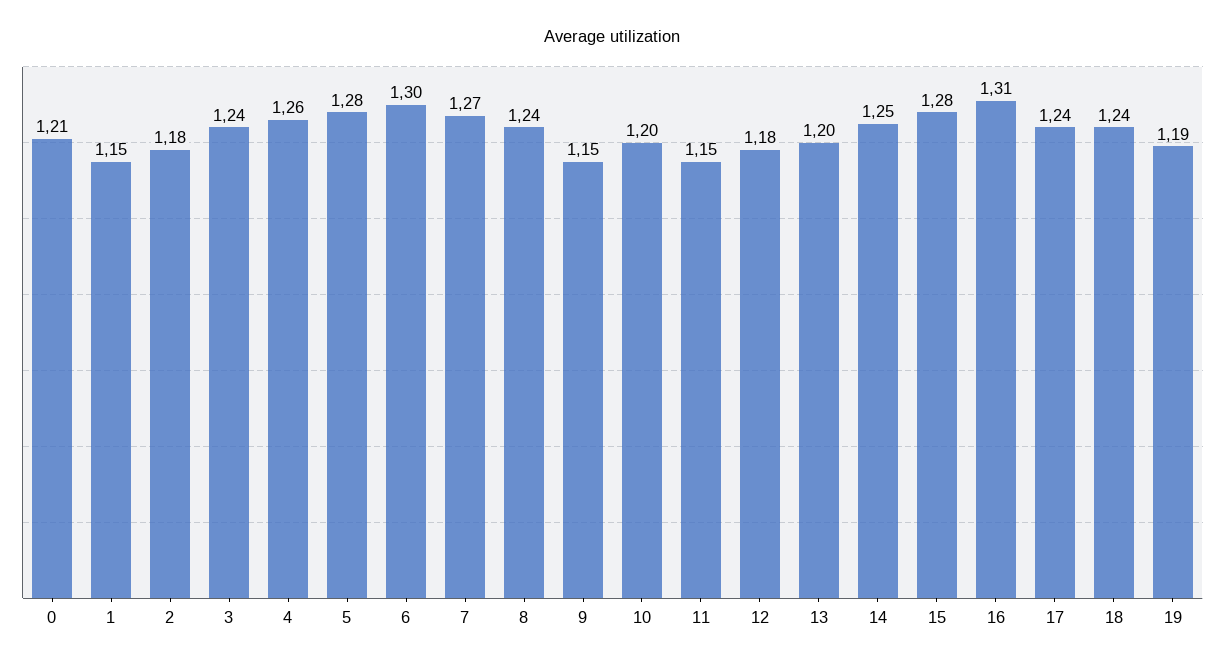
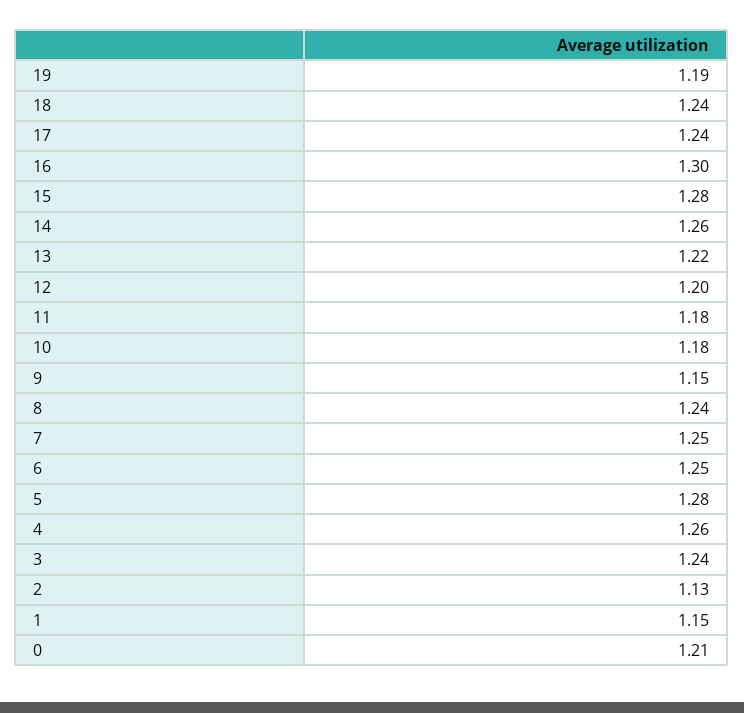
2: 1.18 -> 1.13
6: 1.3 -> 1.25
7: 1.27 -> 1.25
10: 1.2 -> 1.18
11: 1.15 -> 1.18
12: 1.18 -> 1.2
13: 1.2 -> 1.22
14: 1.25 -> 1.26
16: 1.31 -> 1.3

